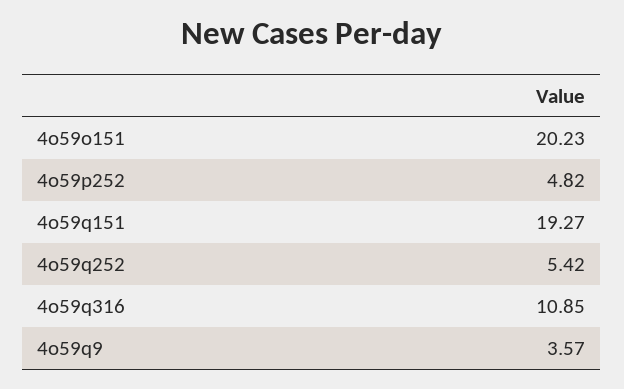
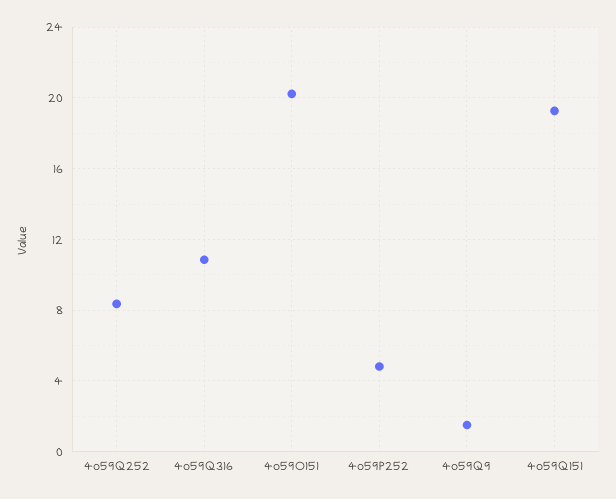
4o59q252: 5.42 -> 8.5
4o59q9: 3.57 -> 1.5

